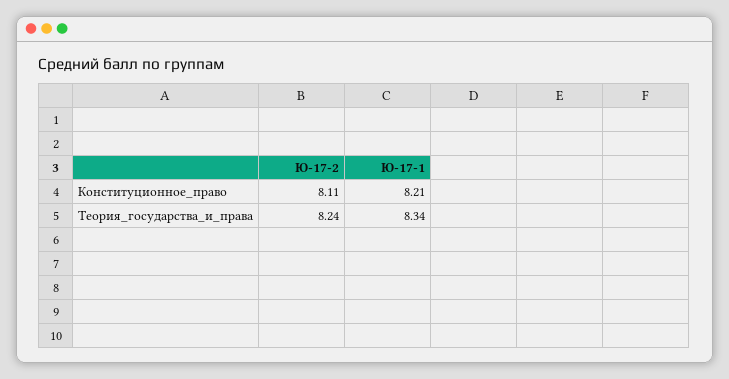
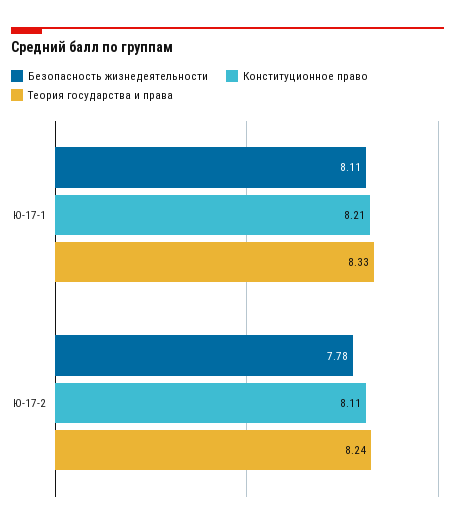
Теория_государства_и_права, Ю-17-1: 8.34 -> 8.33
Безопасность жизнедеятельности, Ю-17-1: none -> 8.11
Безопасность жизнедеятельности, Ю-17-2: none -> 7.78

